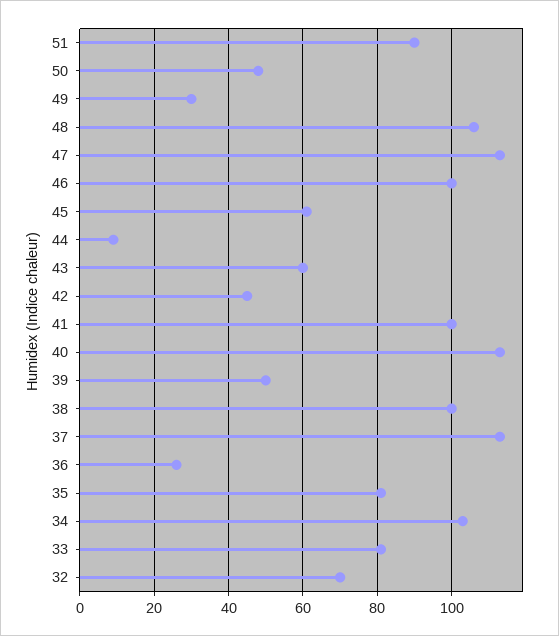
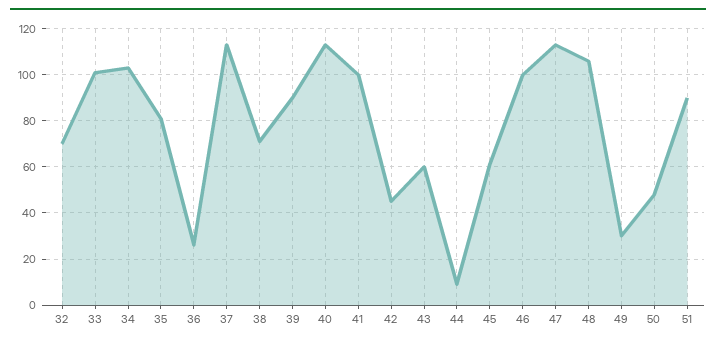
39: 50 -> 90
38: 100 -> 70
33: 80 -> 100

